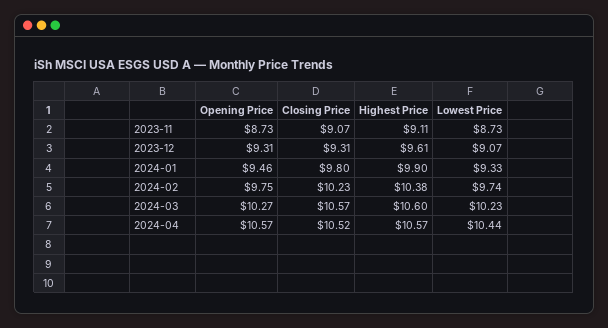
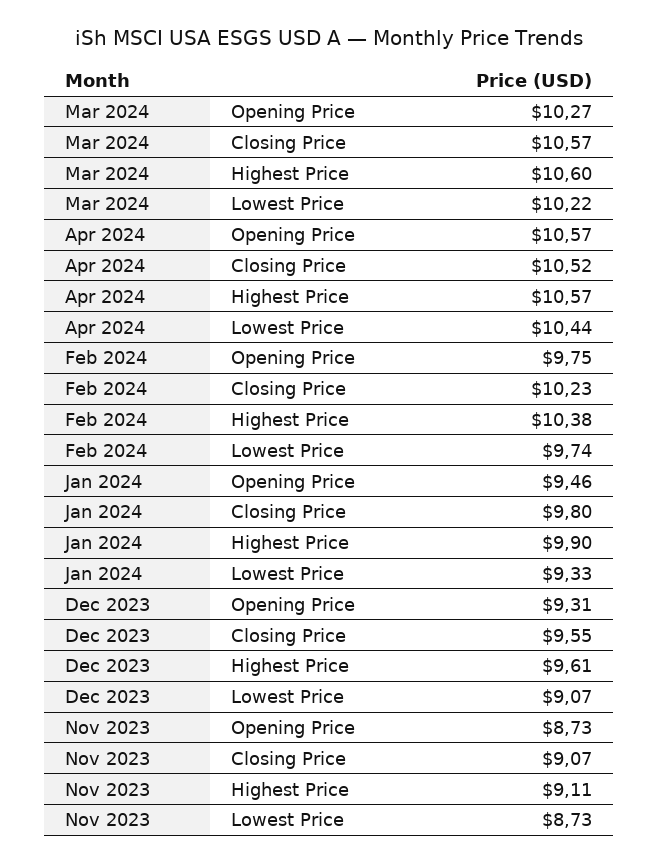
Closing Price, 2023-12: 9.31 -> 9.55
Lowest Price, 2024-03: 10.23 -> 10.22

